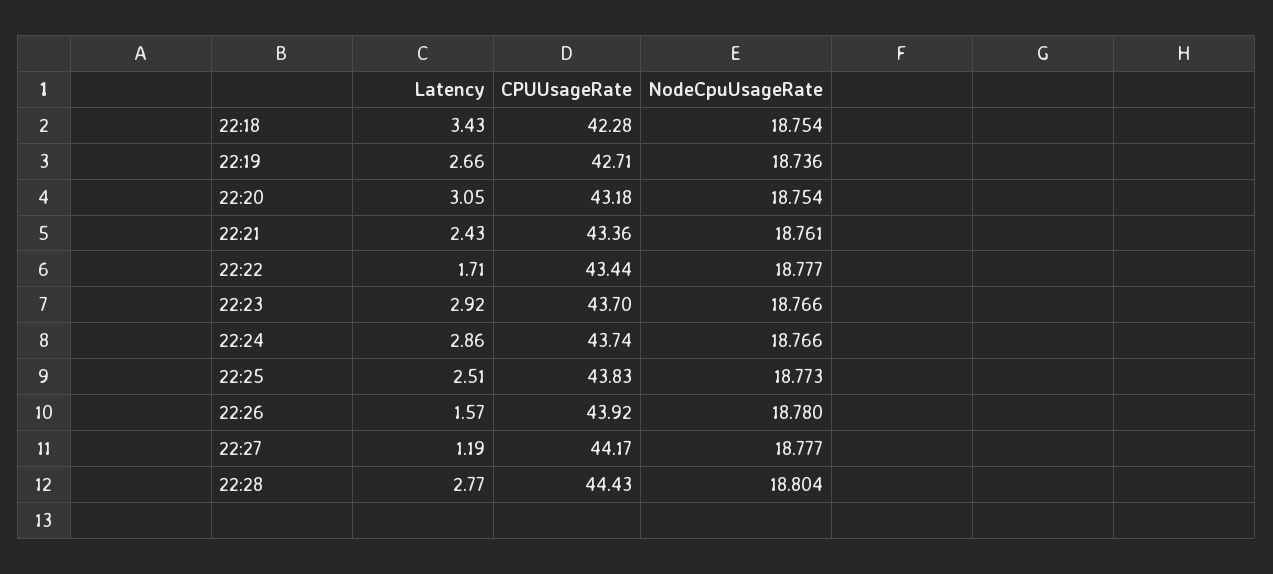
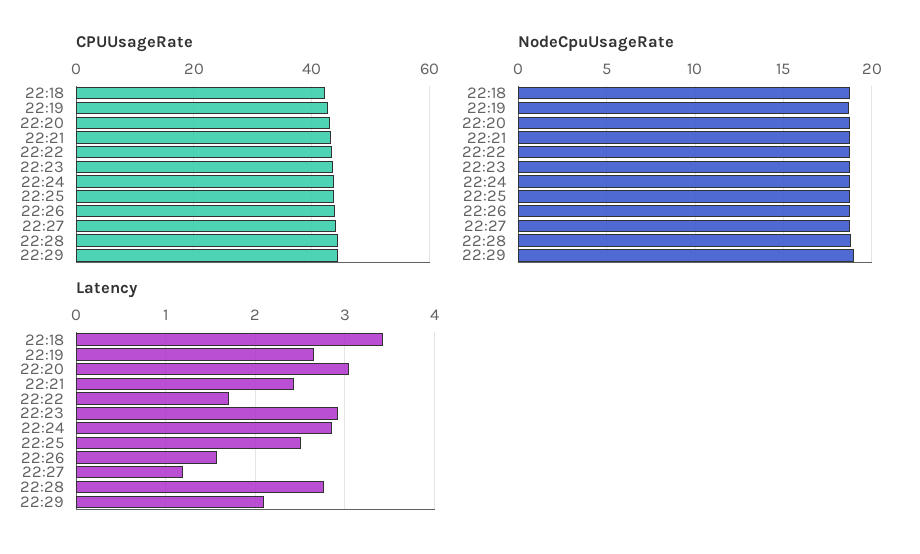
CPUUsageRate, 22:29: none -> 44
NodeCpuUsageRate, 22:29: none -> 19
Latency, 22:29: none -> 2.1

